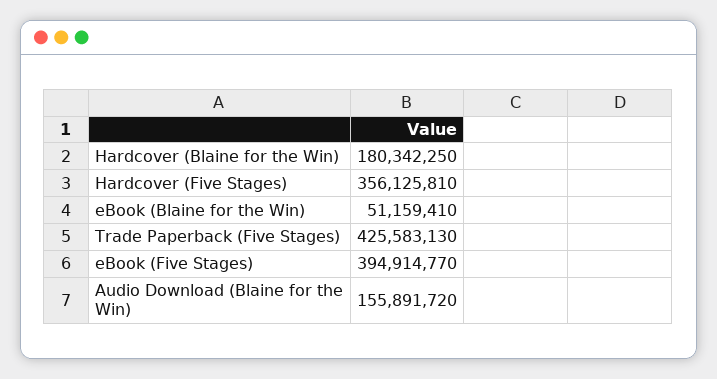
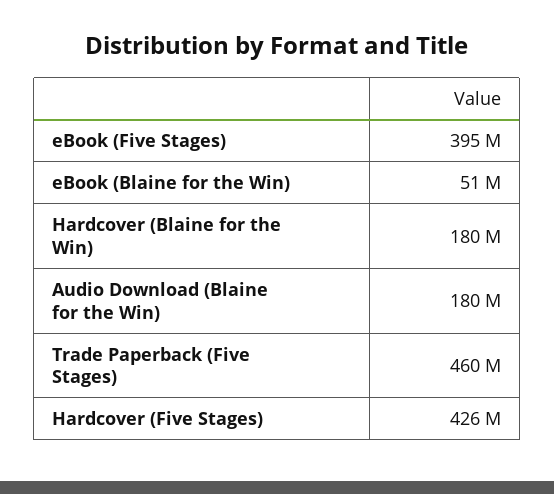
Hardcover (Five Stages): 356125810 -> 426000000
Trade Paperback (Five Stages): 425583130 -> 460000000
Audio Download (Blaine for the Win): 155891720 -> 180000000

